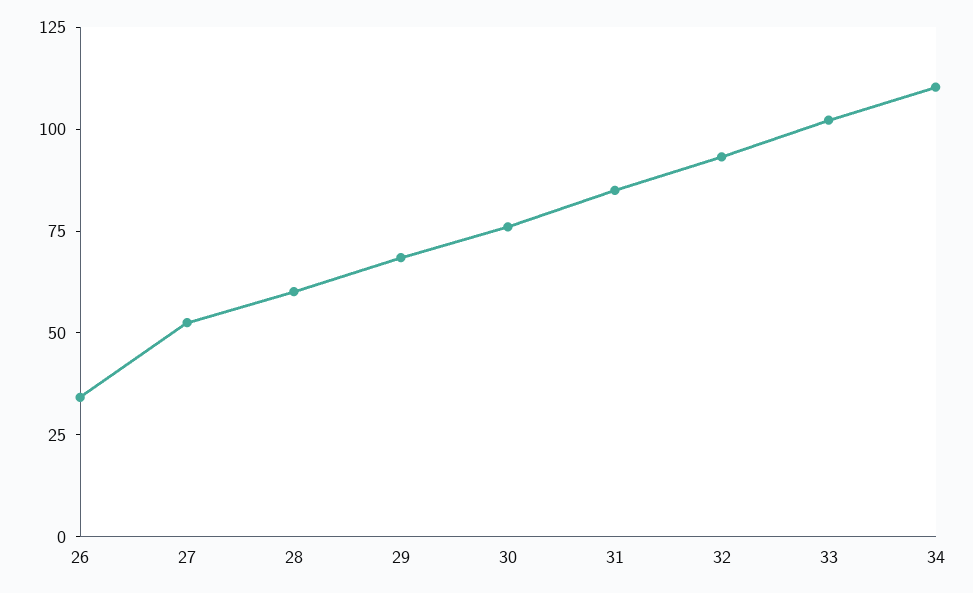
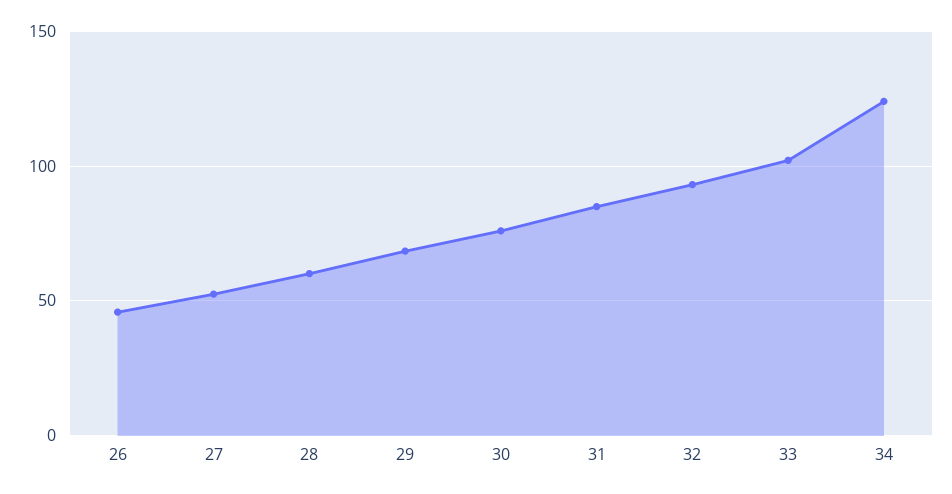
26: 35 -> 45
34: 110 -> 125

